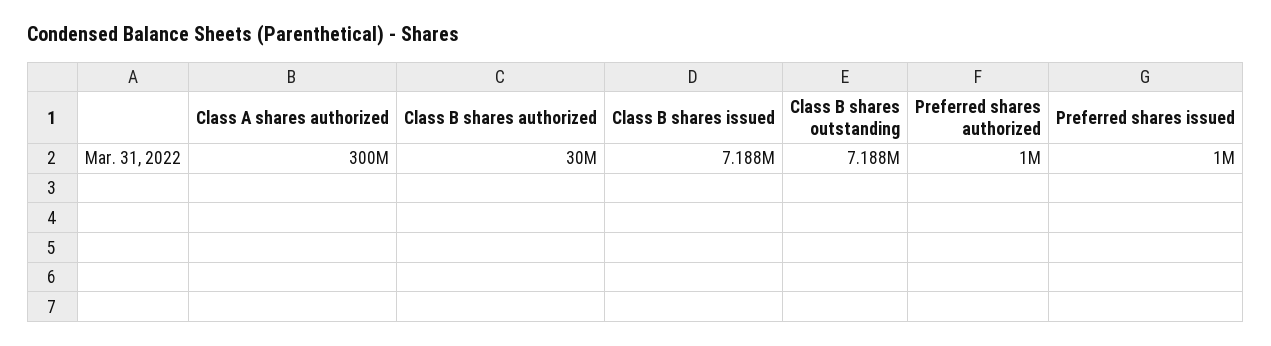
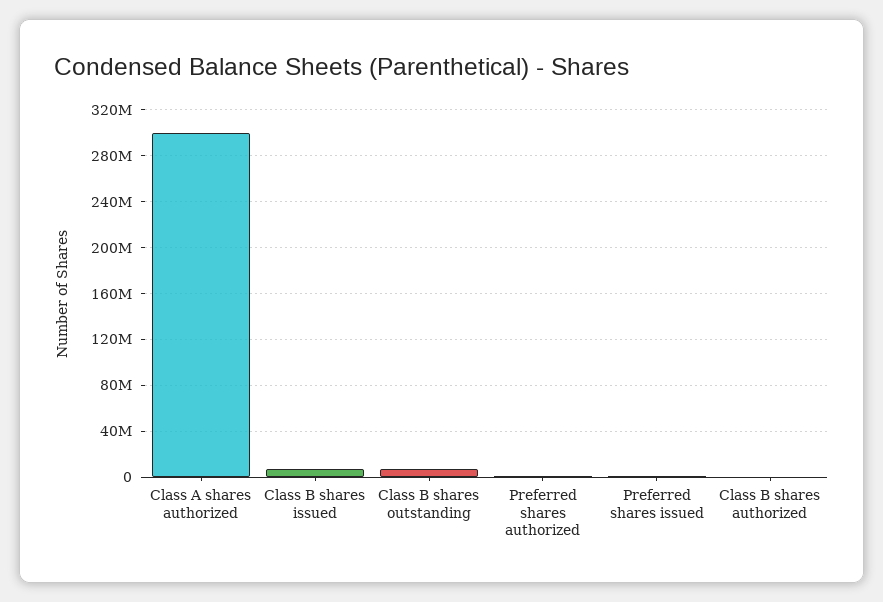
Class B shares authorized: 30000000 -> 0

